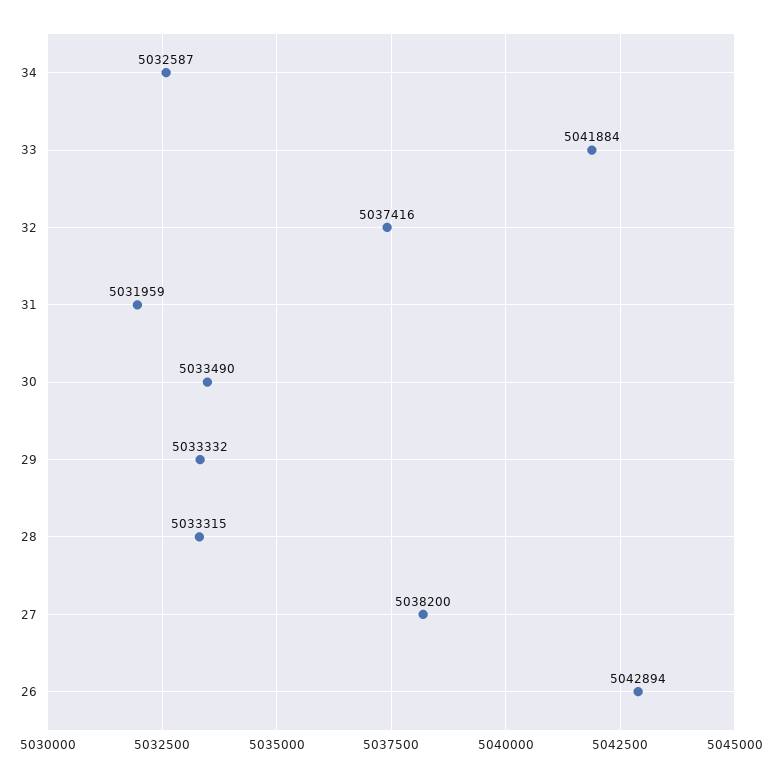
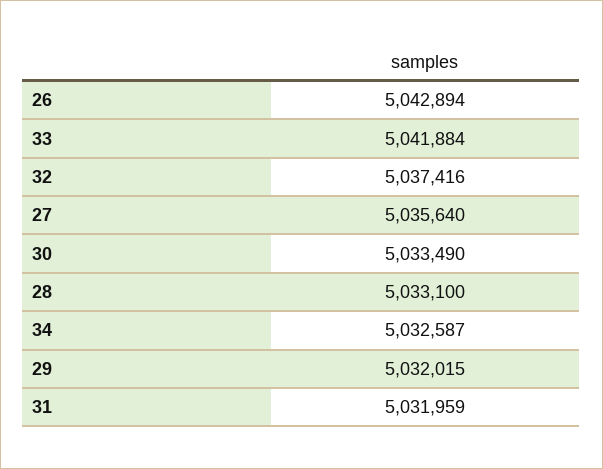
29: 5033332 -> 5032015
28: 5033315 -> 5033100
27: 5038200 -> 5035640

